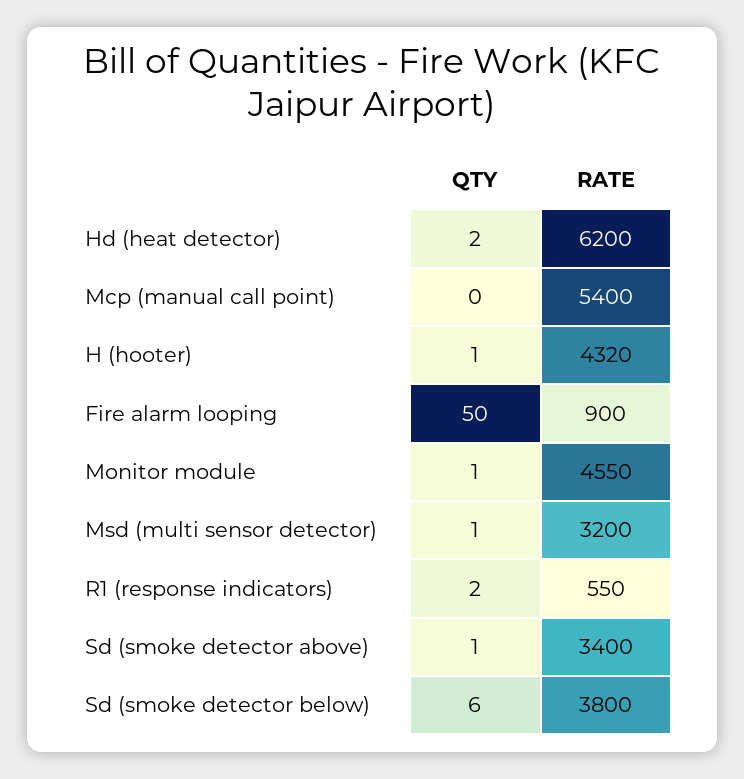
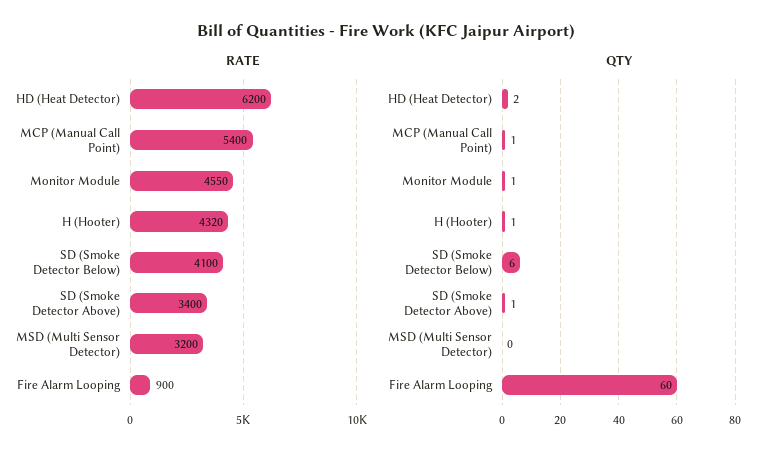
QTY, Mcp (manual call point): 0 -> 1
QTY, Fire alarm looping: 50 -> 60
QTY, Msd (multi sensor detector): 1 -> 0
QTY, R1 (response indicators): 2 -> none
RATE, R1 (response indicators): 550 -> none
RATE, Sd (smoke detector below): 3800 -> 4100

